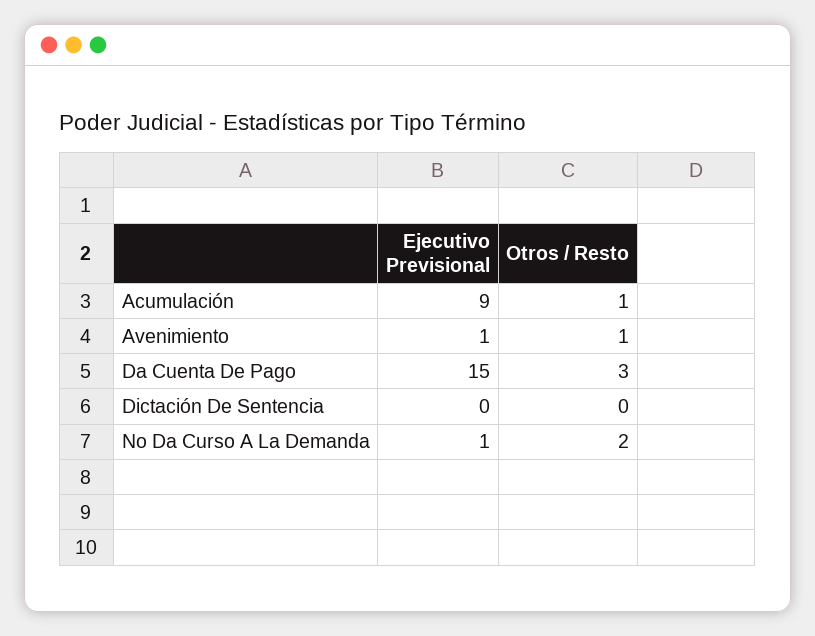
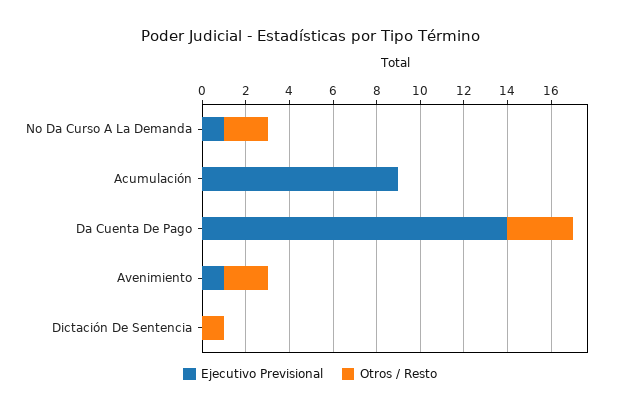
Otros / Resto, Acumulación: 1 -> 0
Otros / Resto, Avenimiento: 1 -> 2
Ejecutivo Previsional, Da Cuenta De Pago: 15 -> 14
Otros / Resto, Dictación De Sentencia: 0 -> 1

